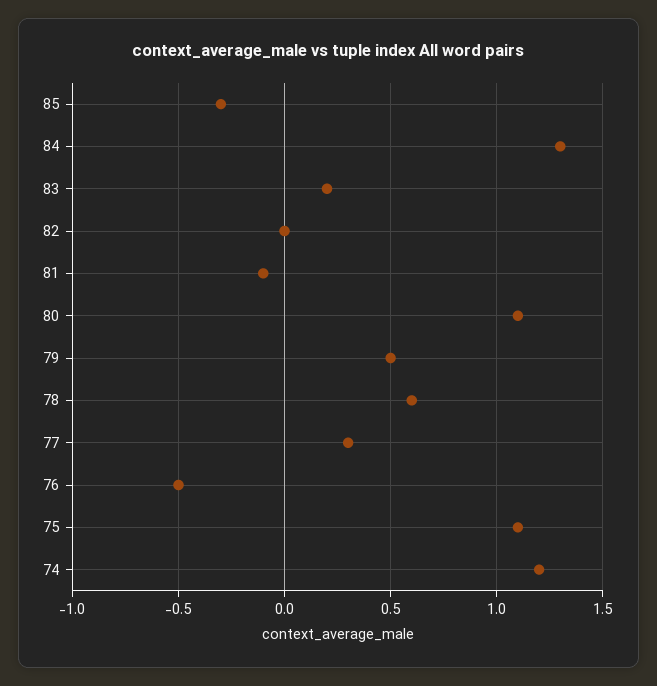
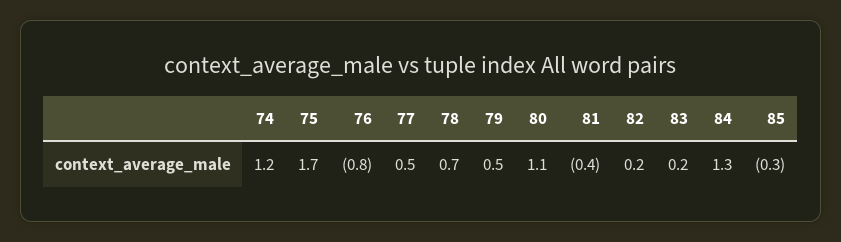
82: 0 -> 0.2
81: -0.1 -> -0.4
78: 0.6 -> 0.7
77: 0.3 -> 0.5
76: -0.5 -> -0.8
75: 1.1 -> 1.7

